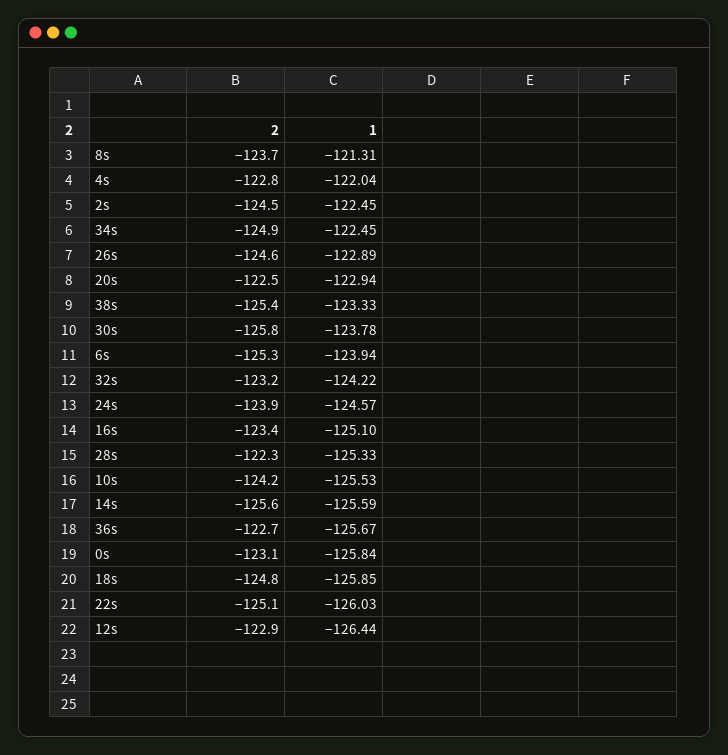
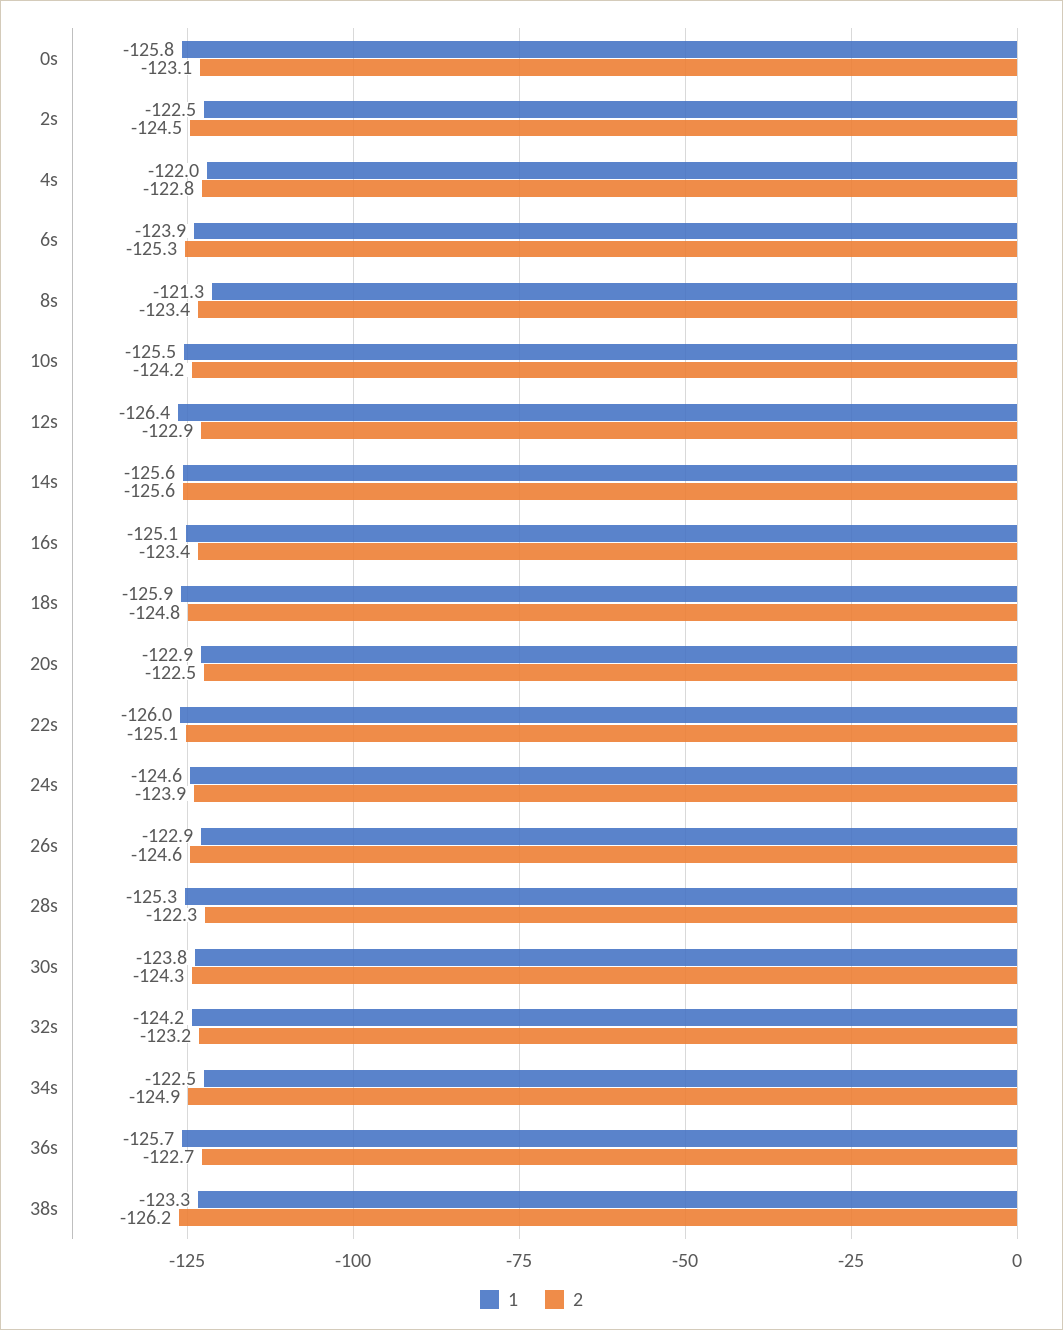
2, 8s: -123.7 -> -123.4
2, 38s: -125.4 -> -126.2
2, 30s: -125.8 -> -124.3

